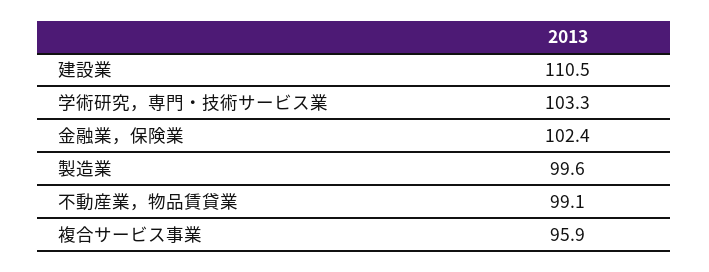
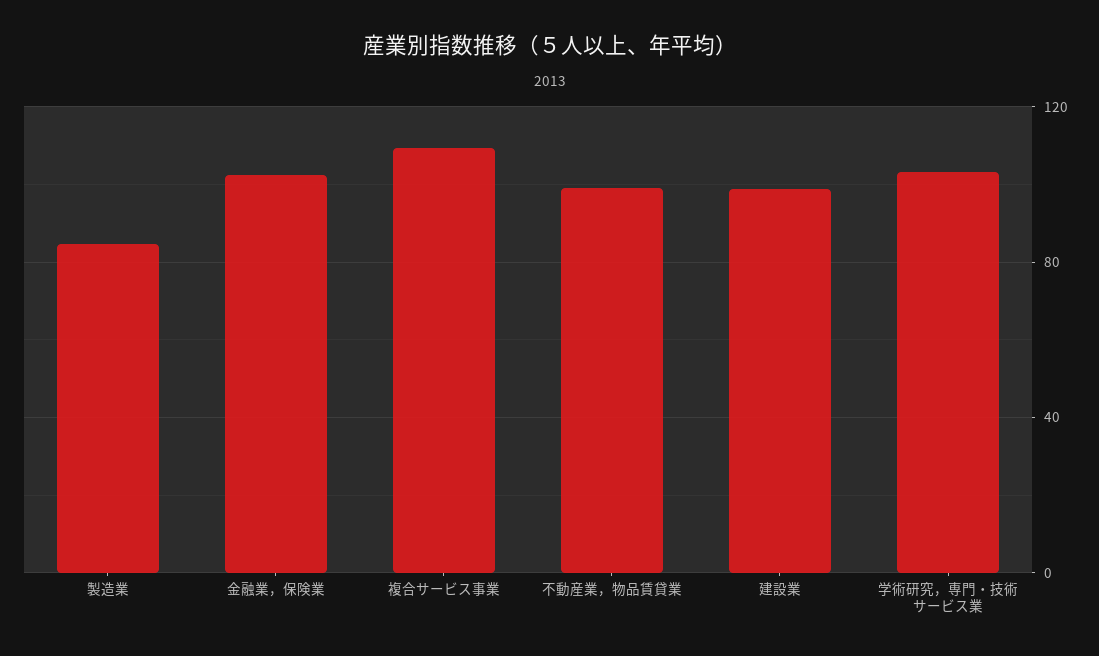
建設業: 110.5 -> 100
製造業: 99.6 -> 85
複合サービス事業: 95.9 -> 110

